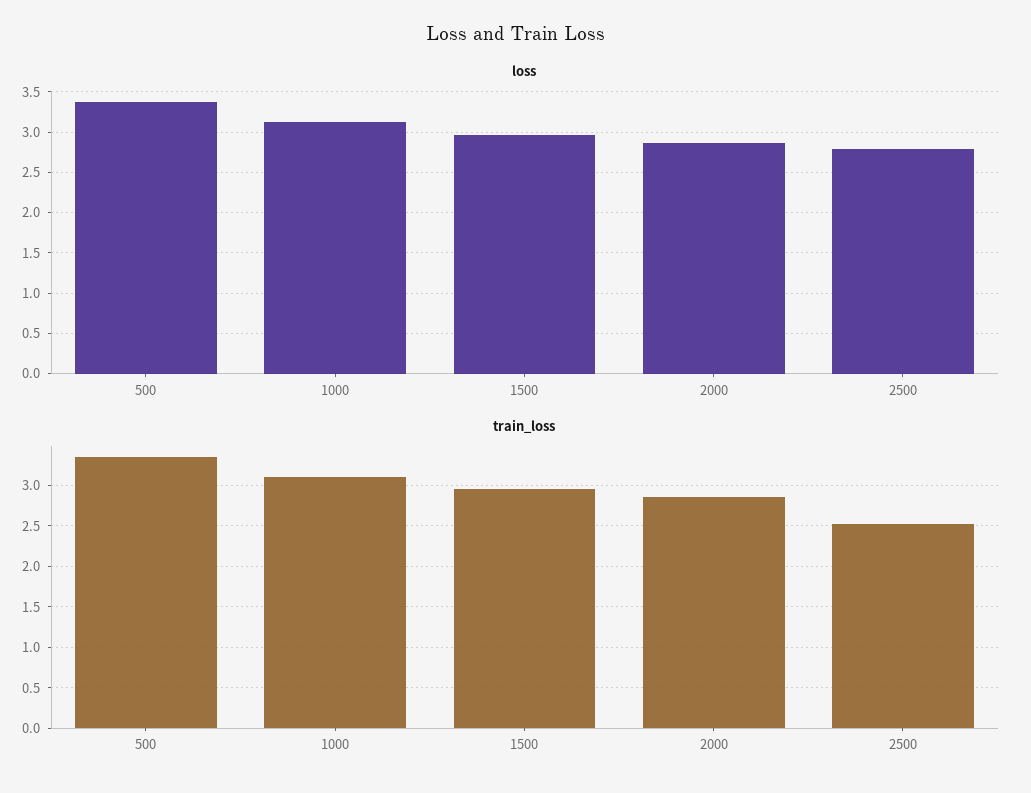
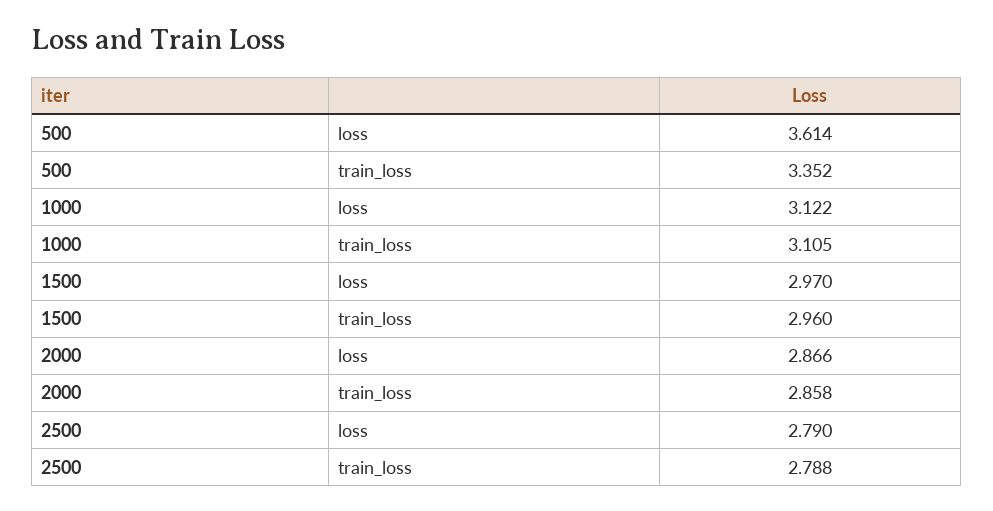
loss, 500: 3.4 -> 3.614
train_loss, 2500: 2.5 -> 2.788

